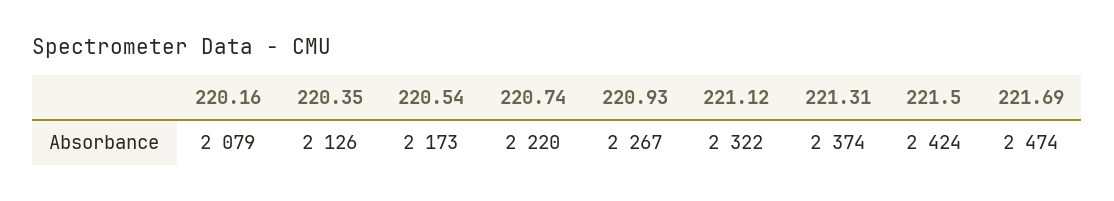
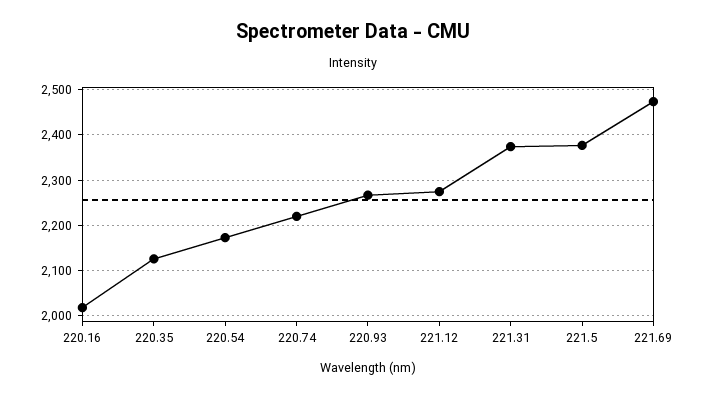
220.16: 2079 -> 2020
221.12: 2322 -> 2280
221.5: 2424 -> 2380

